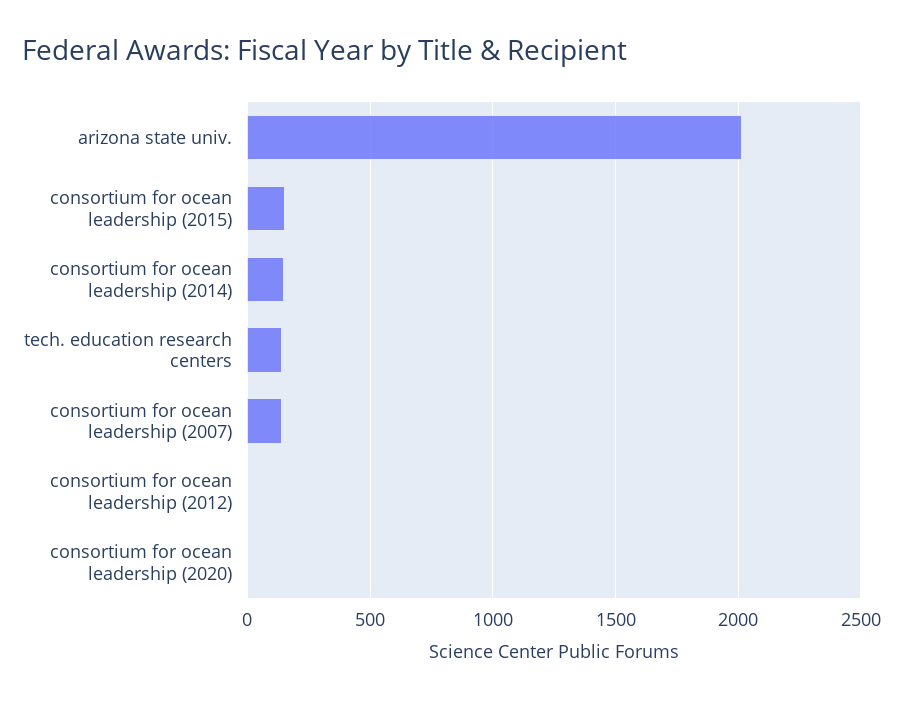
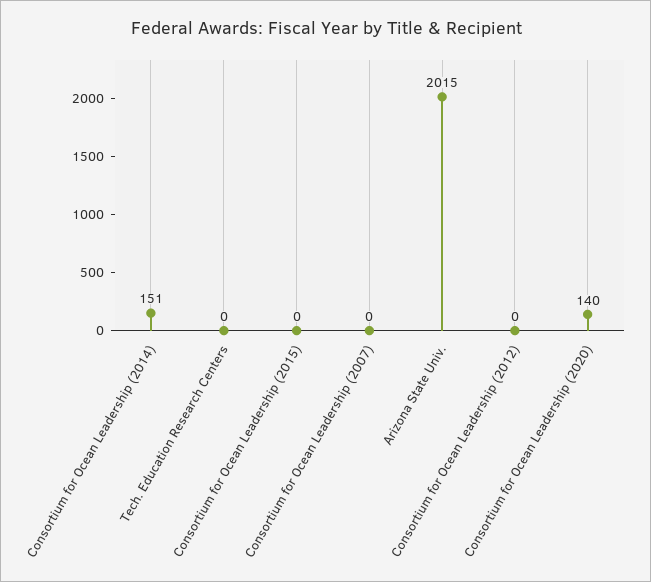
consortium for ocean leadership (2015): 150 -> 0
tech. education research centers: 150 -> 0
consortium for ocean leadership (2007): 150 -> 0
consortium for ocean leadership (2020): 0 -> 140

